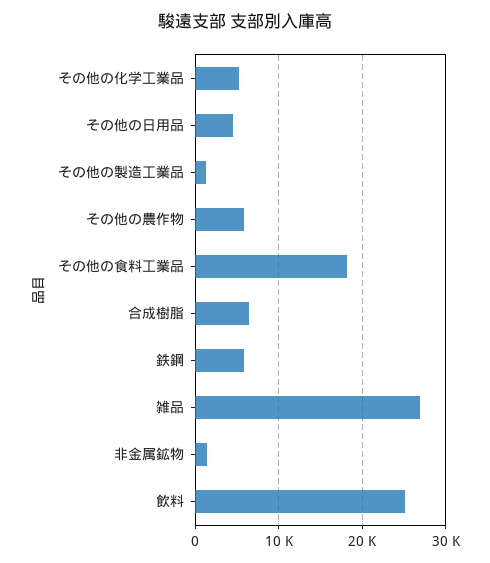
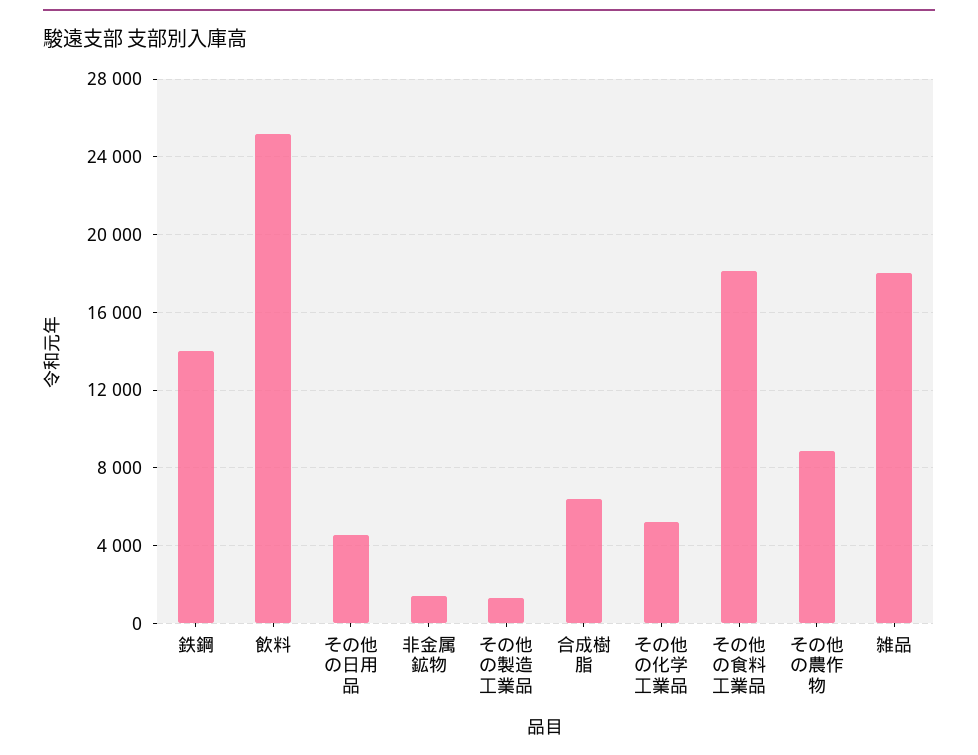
その他の農作物: 6000 -> 9000
鉄鋼: 6000 -> 14000
雑品: 27000 -> 18000

